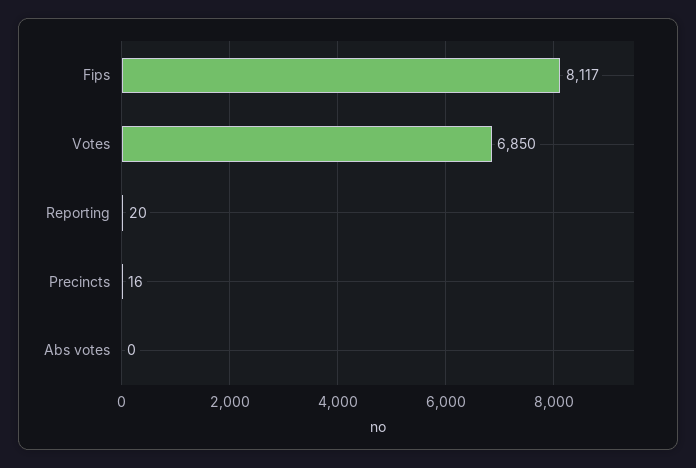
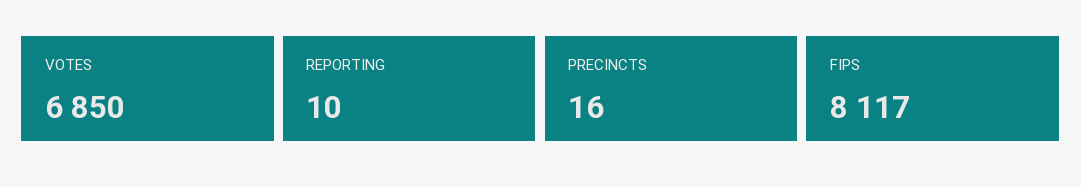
Reporting: 20 -> 10
Abs votes: 0 -> none

